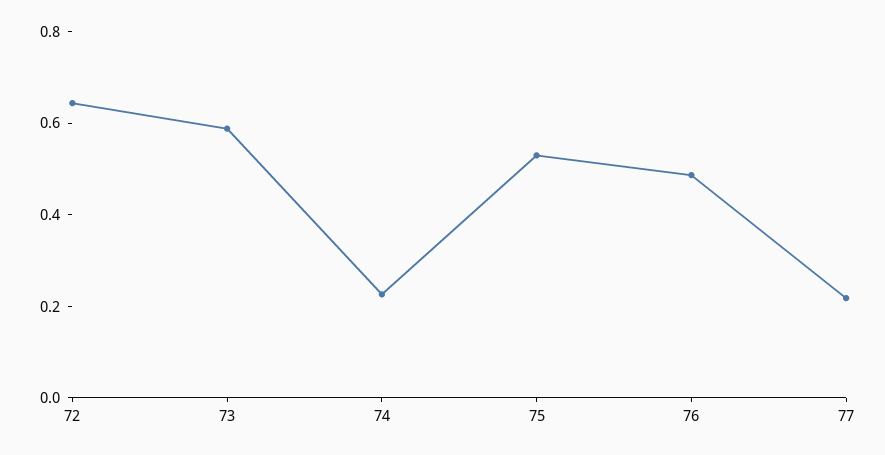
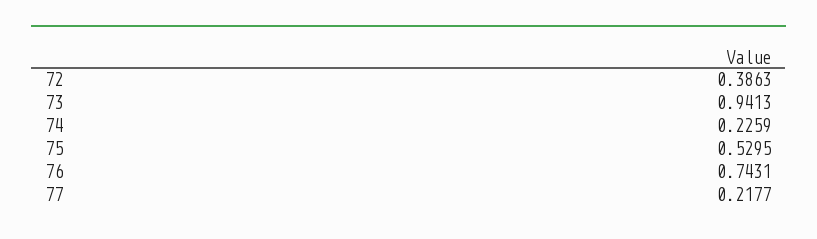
72: 0.65 -> 0.3863
73: 0.6 -> 0.9413
76: 0.5 -> 0.7431

